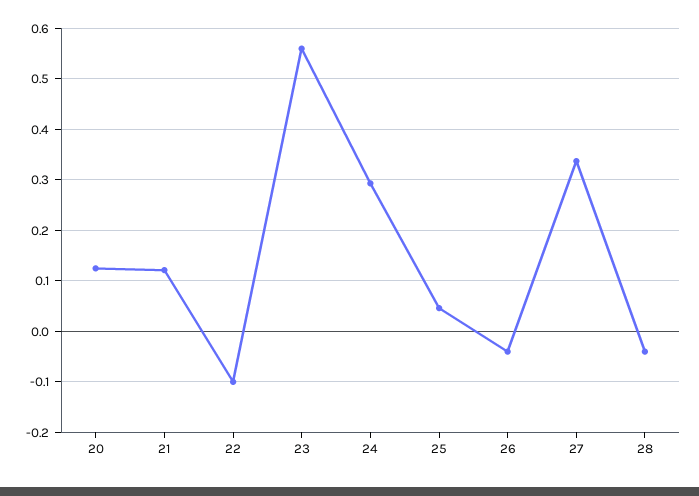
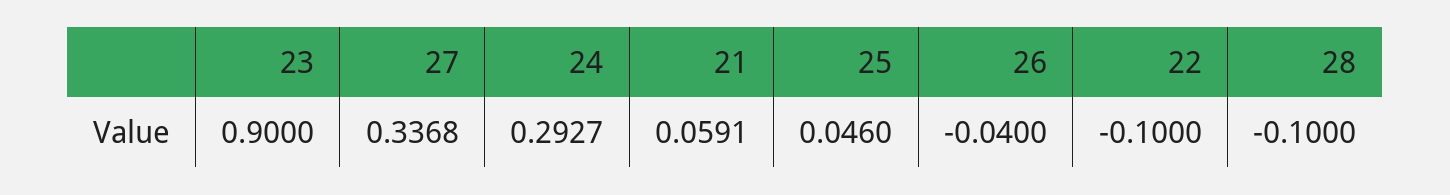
20: 0.12 -> none
21: 0.12 -> 0.0591
23: 0.56 -> 0.9
28: -0.04 -> -0.1

